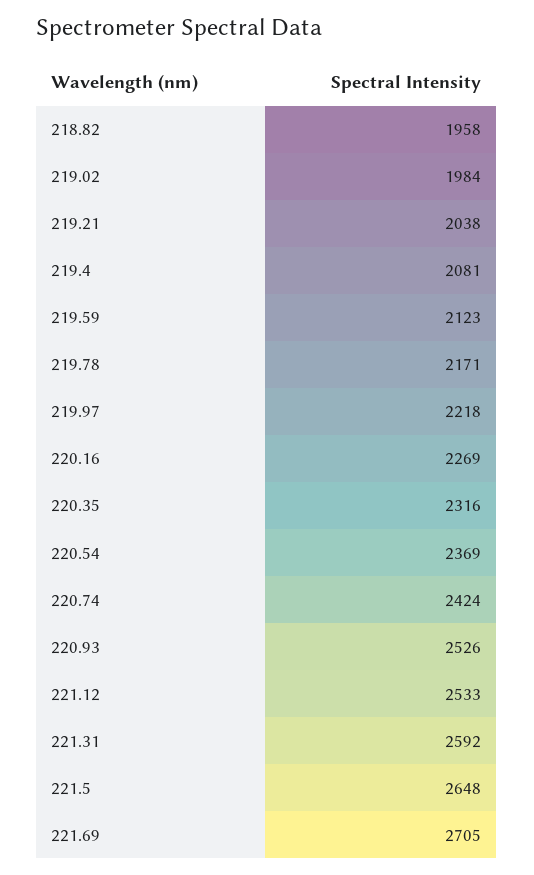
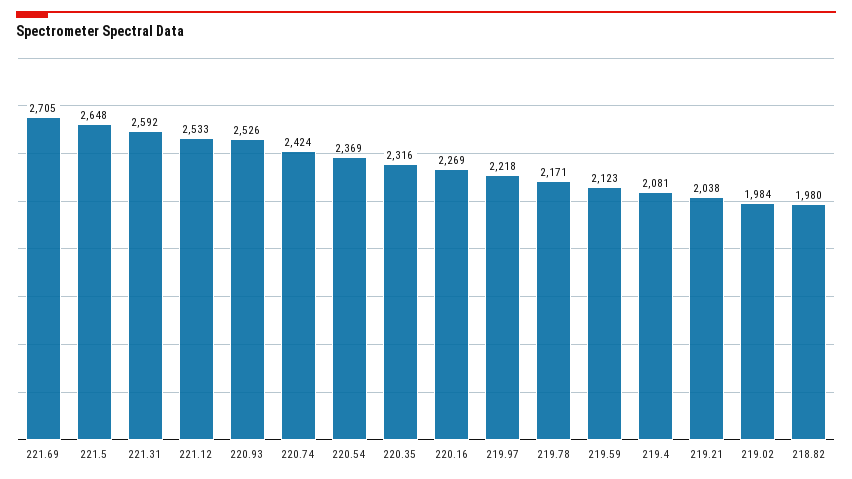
218.82: 1958 -> 1980

